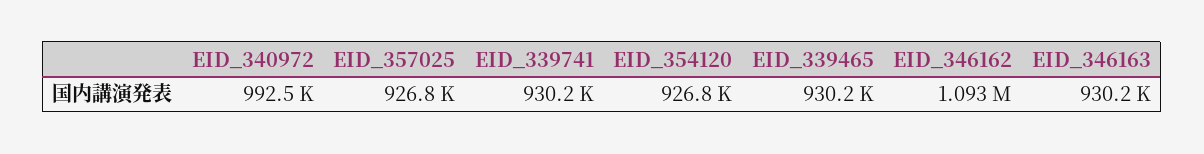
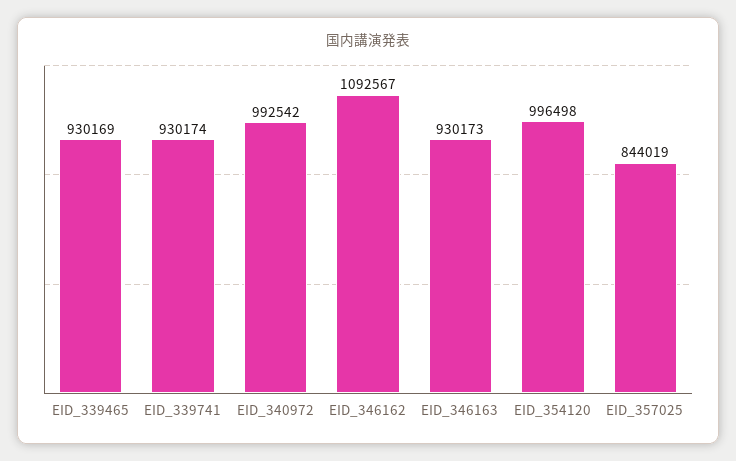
EID_357025: 926800 -> 844019
EID_354120: 926800 -> 996498

